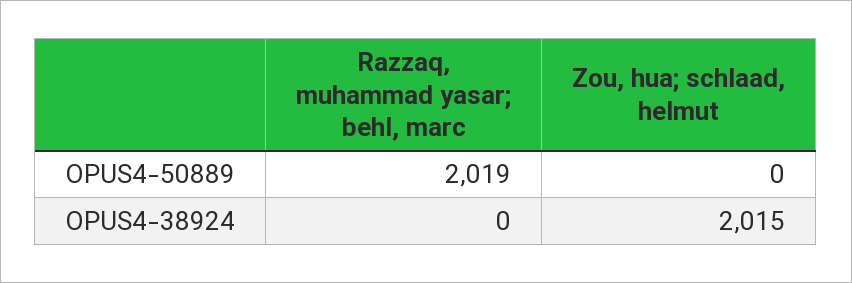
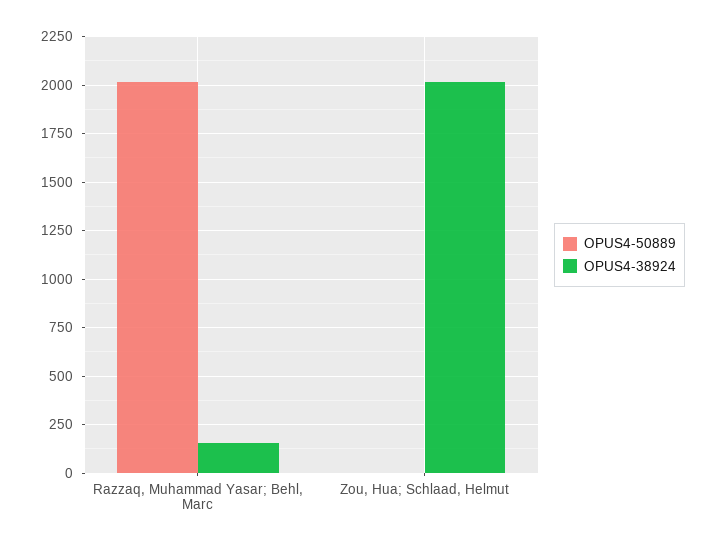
OPUS4-38924, Razzaq, muhammad yasar; behl, marc: 0 -> 150

